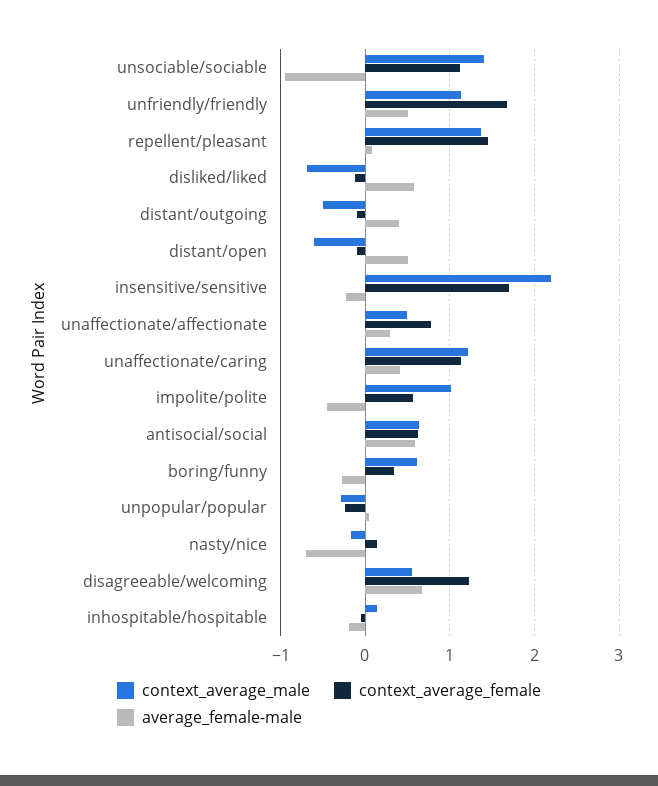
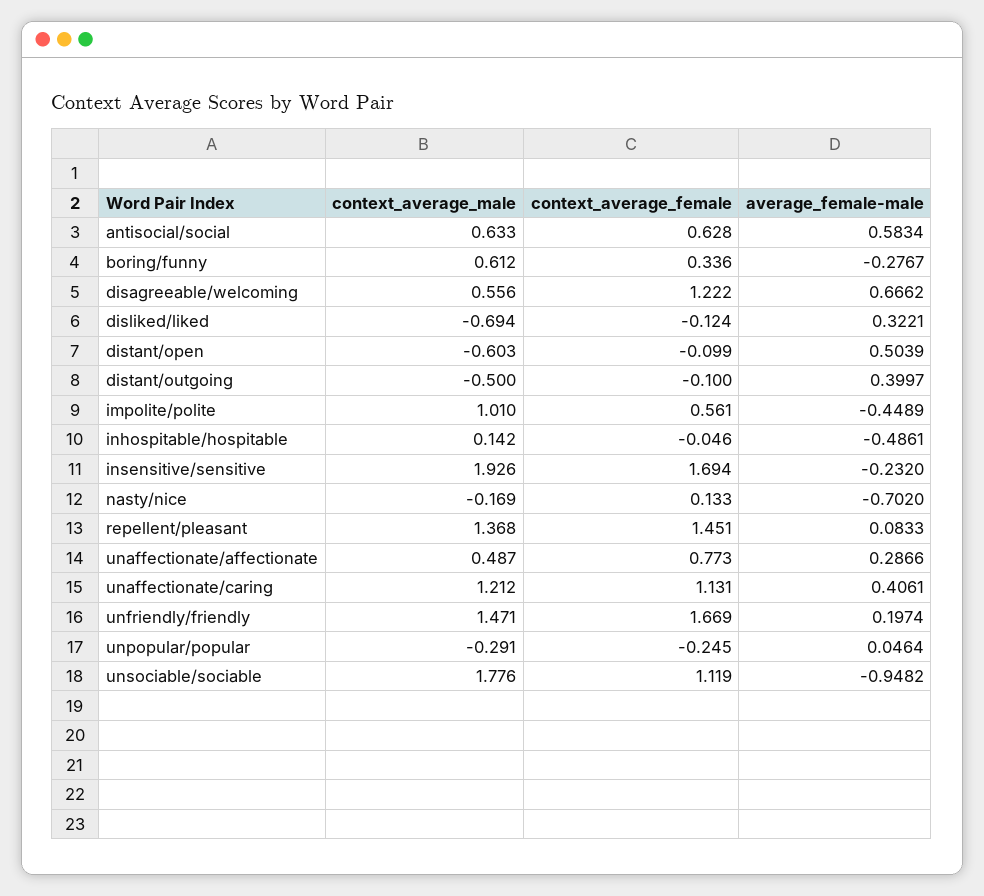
context_average_male, unsociable/sociable: 1.4 -> 1.776
context_average_male, unfriendly/friendly: 1.1 -> 1.471
average_female-male, unfriendly/friendly: 0.5 -> 0.1974
average_female-male, disliked/liked: 0.6 -> 0.3221
context_average_male, insensitive/sensitive: 2.2 -> 1.926
average_female-male, inhospitable/hospitable: -0.2 -> -0.4861

